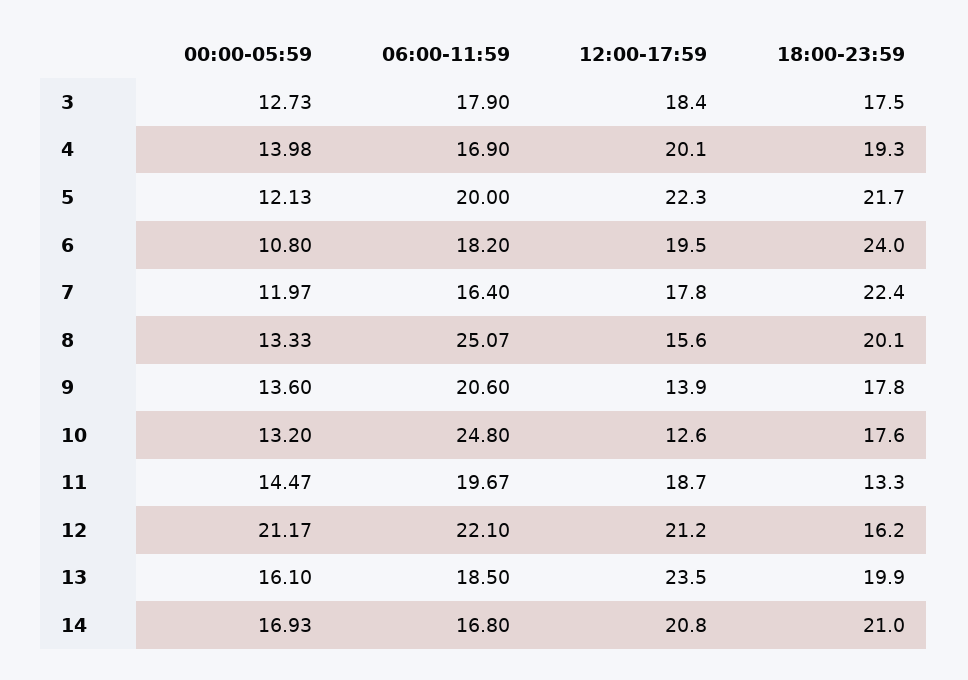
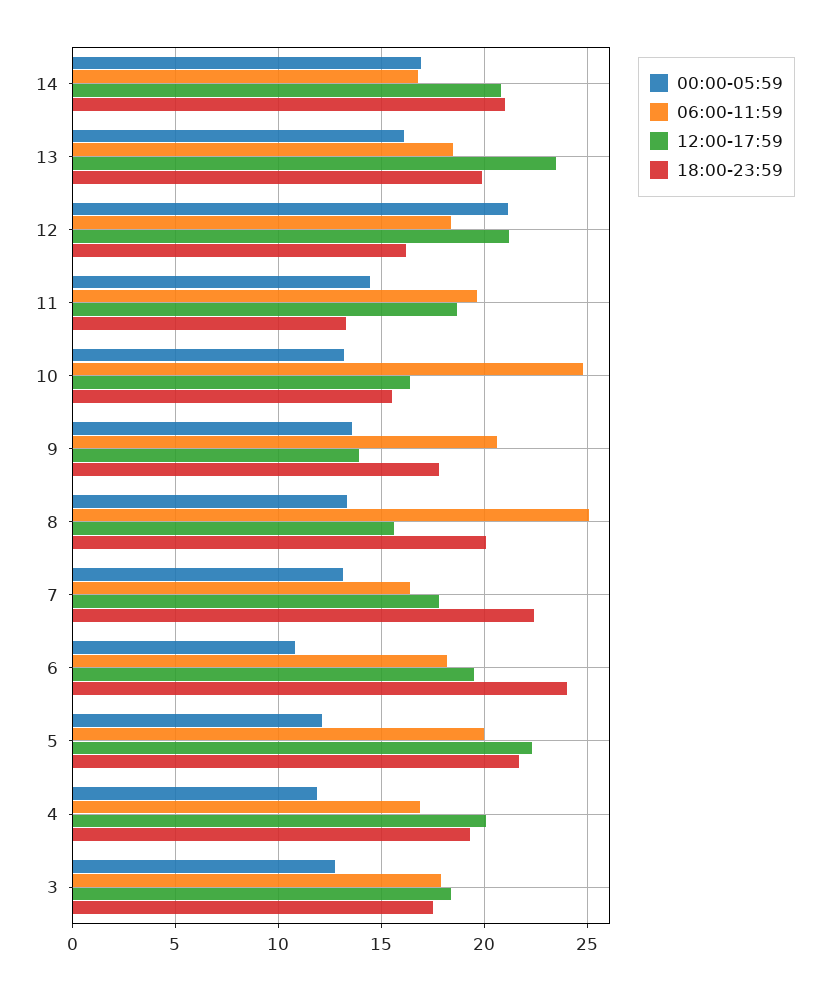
00:00-05:59, 4: 13.98 -> 12
00:00-05:59, 7: 11.97 -> 13
12:00-17:59, 10: 12.6 -> 16.5
18:00-23:59, 10: 17.6 -> 15.5
06:00-11:59, 12: 22.1 -> 18.5

